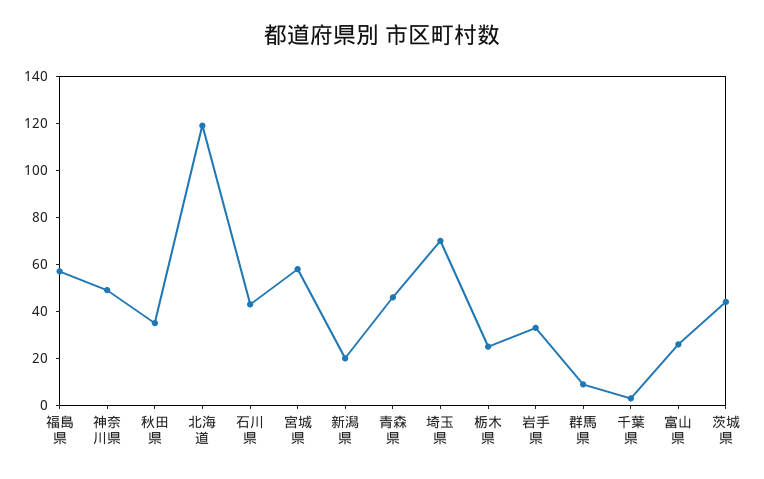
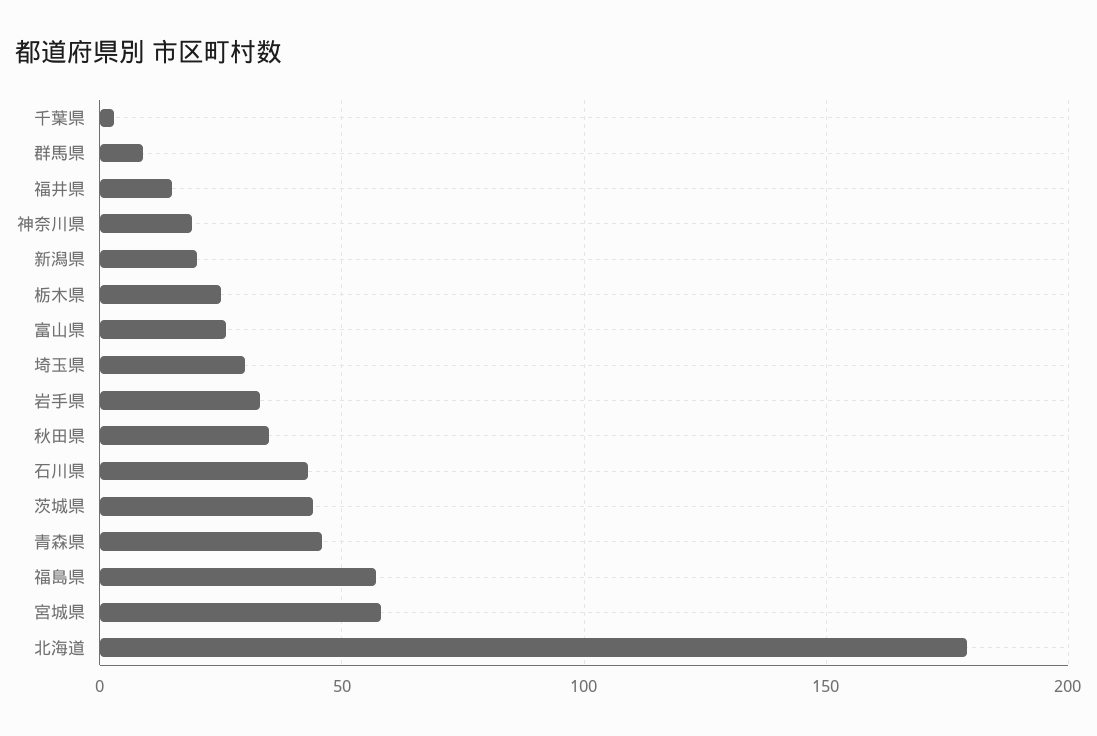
神奈川県: 50 -> 20
北海道: 120 -> 180
埼玉県: 70 -> 30
福井県: none -> 15

